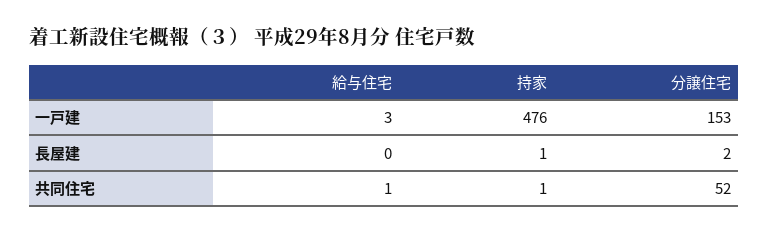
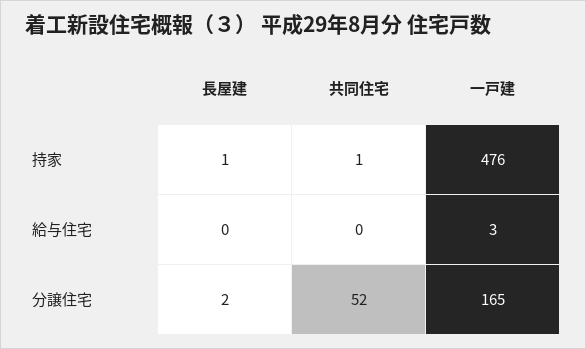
分譲住宅, 一戸建: 153 -> 165
給与住宅, 共同住宅: 1 -> 0

